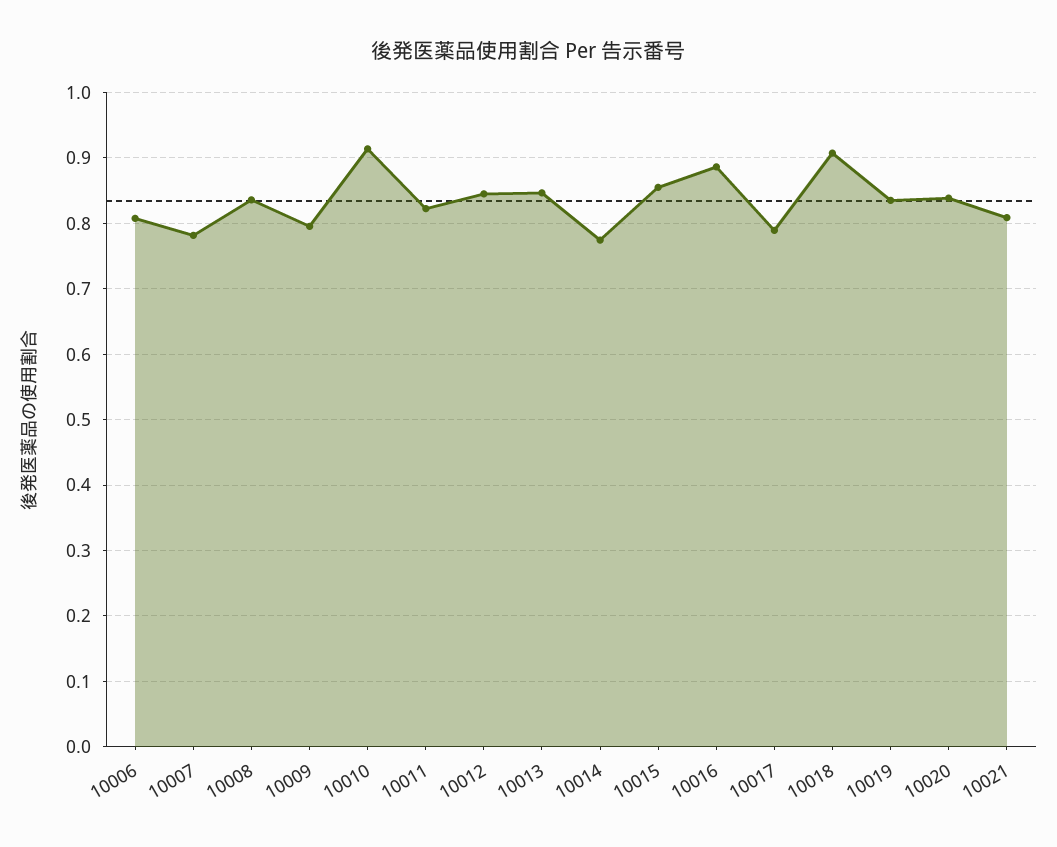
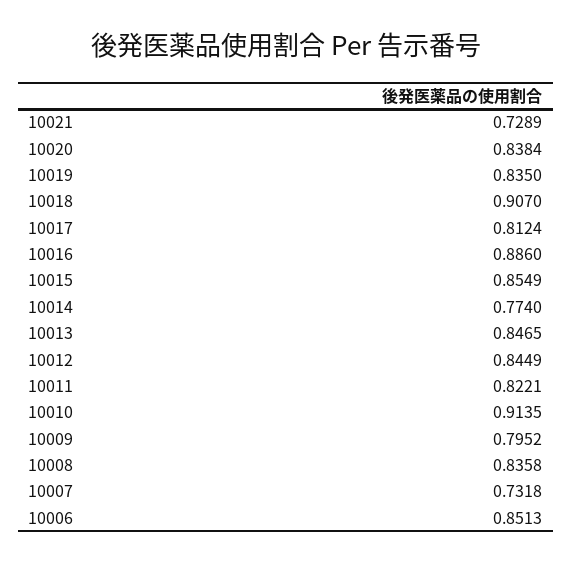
10006: 0.81 -> 0.8513
10007: 0.78 -> 0.7318
10017: 0.79 -> 0.8124
10021: 0.81 -> 0.7289

